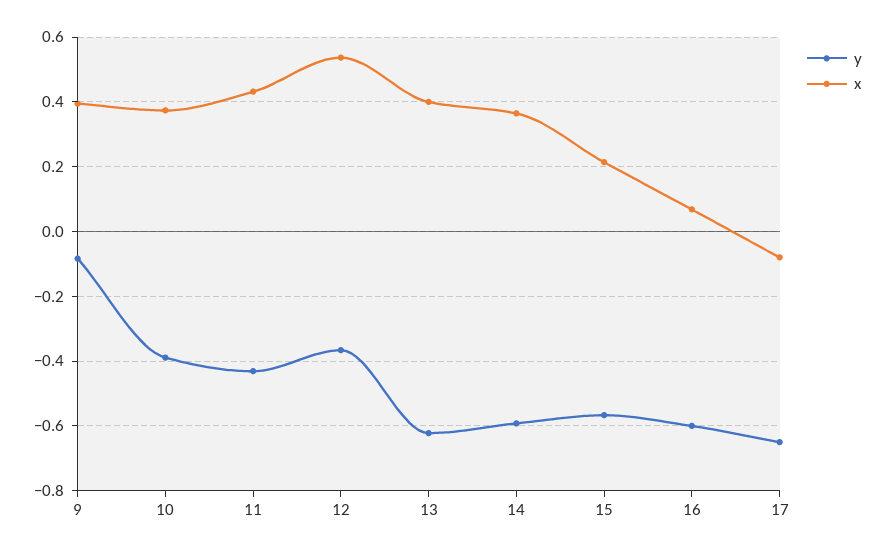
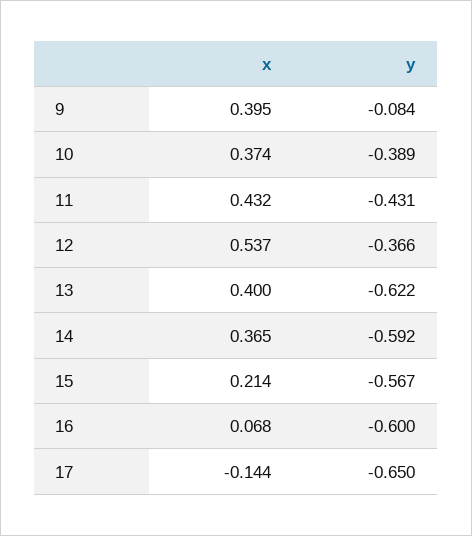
x, 17: -0.08 -> -0.144

